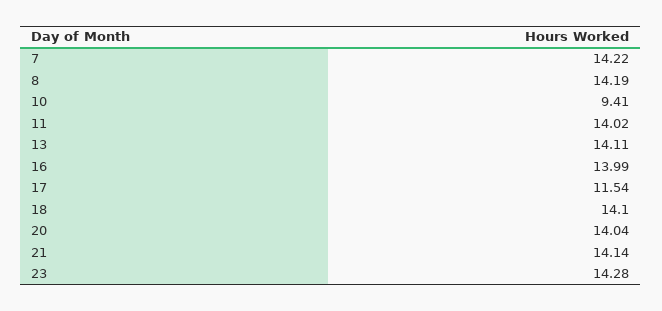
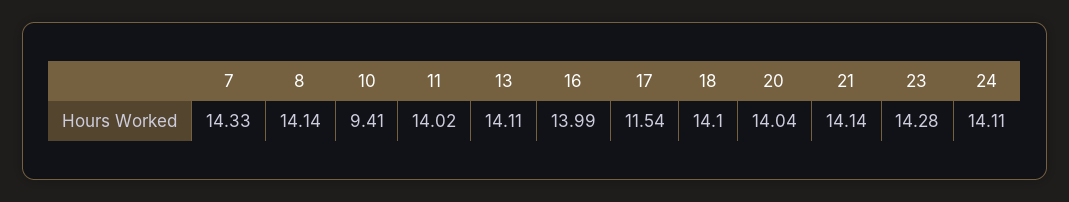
7: 14.22 -> 14.33
8: 14.19 -> 14.14
24: none -> 14.11

